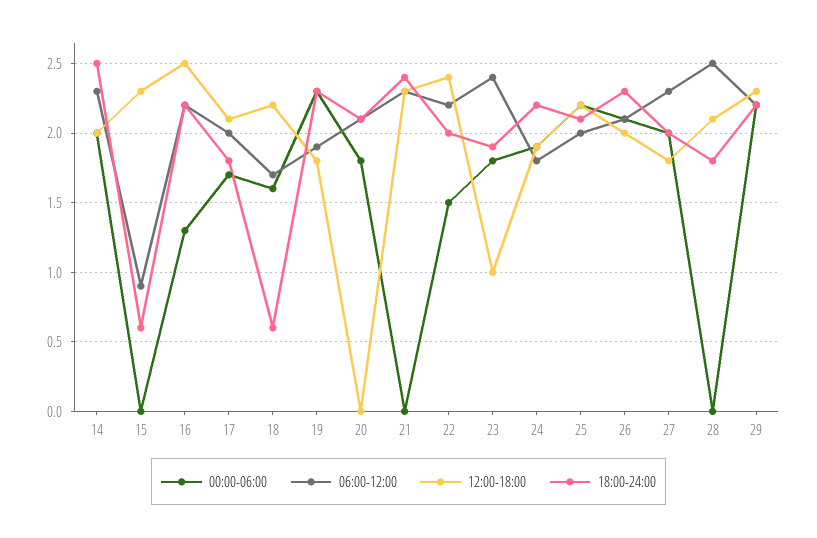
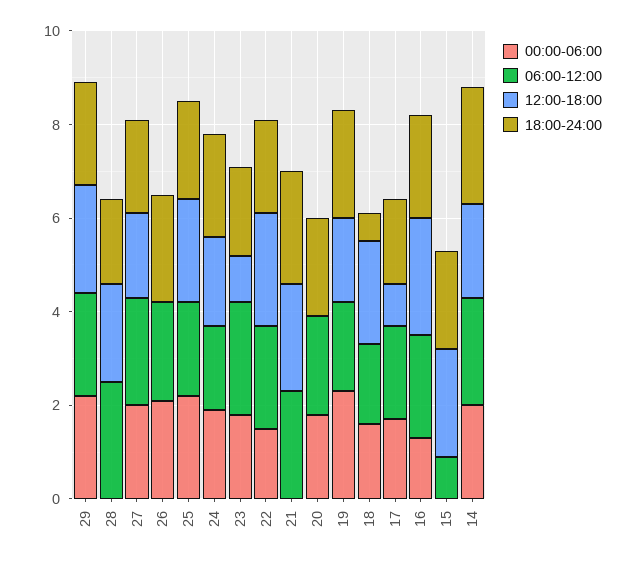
18:00-24:00, 15: 0.6 -> 2
12:00-18:00, 17: 2.1 -> 1
12:00-18:00, 26: 2 -> 0

